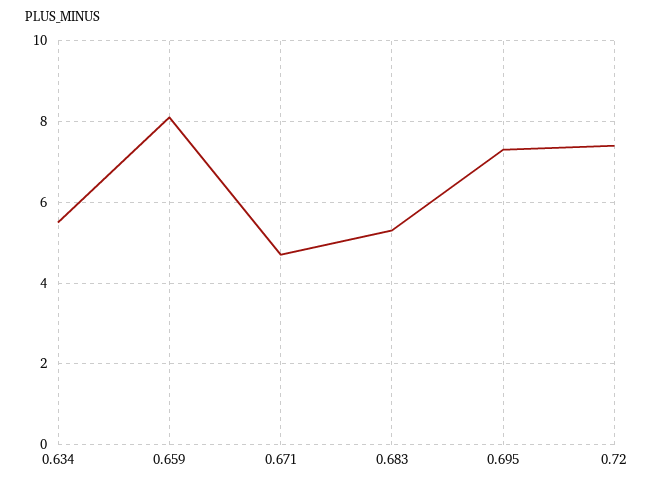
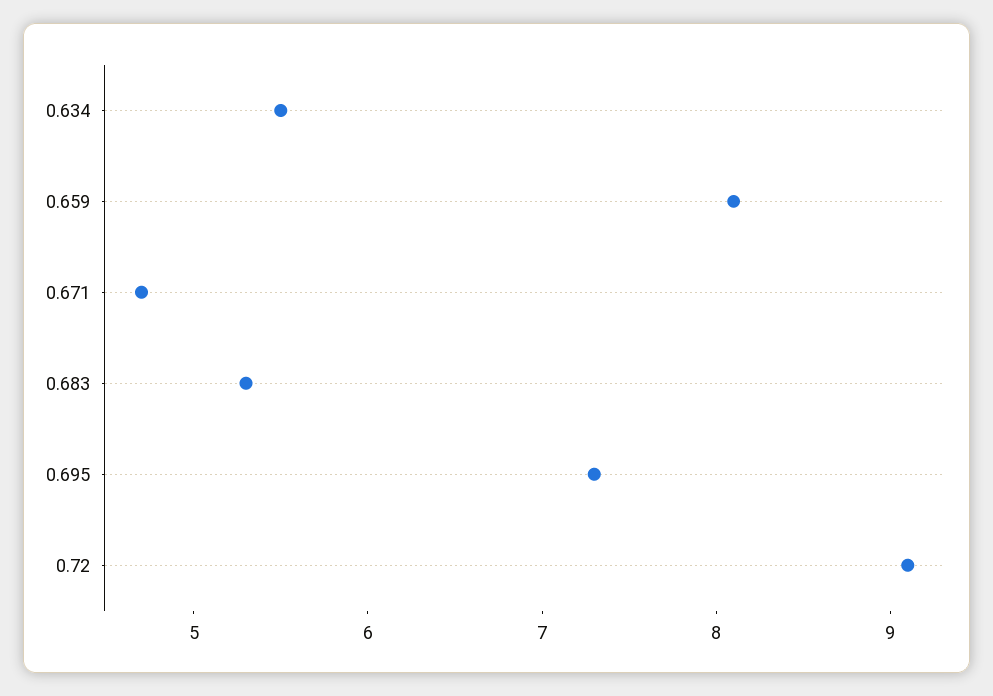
0.72: 7.5 -> 9.1

